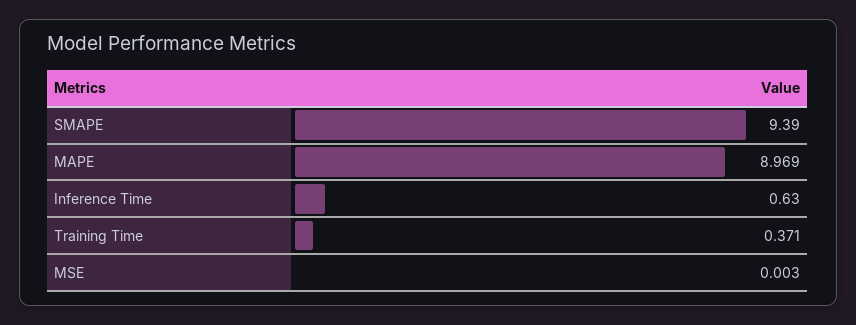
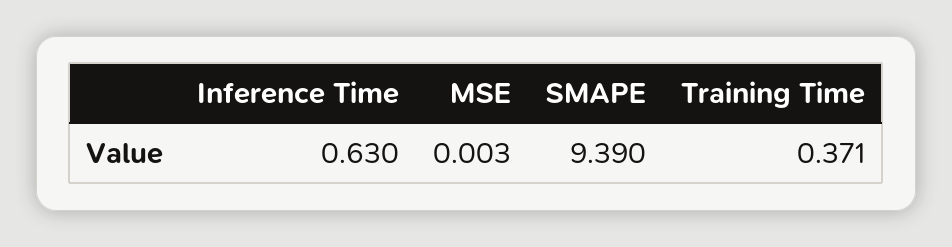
MAPE: 8.969 -> none

